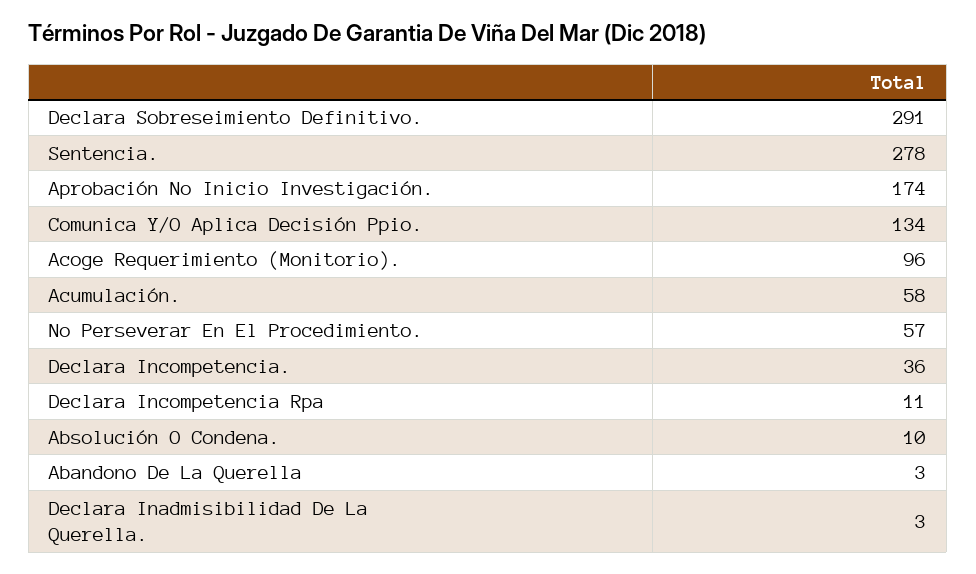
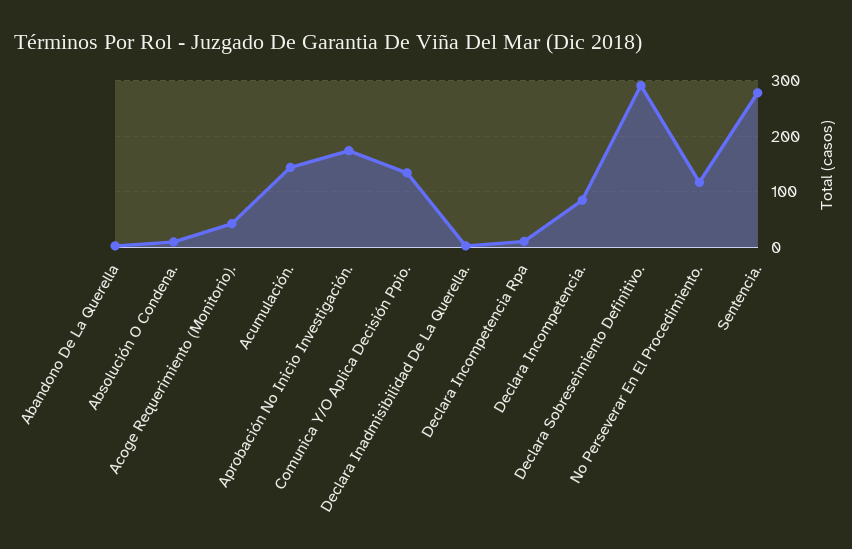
Acoge Requerimiento (Monitorio).: 96 -> 40
Acumulación.: 58 -> 140
No Perseverar En El Procedimiento.: 57 -> 120
Declara Incompetencia.: 36 -> 80

